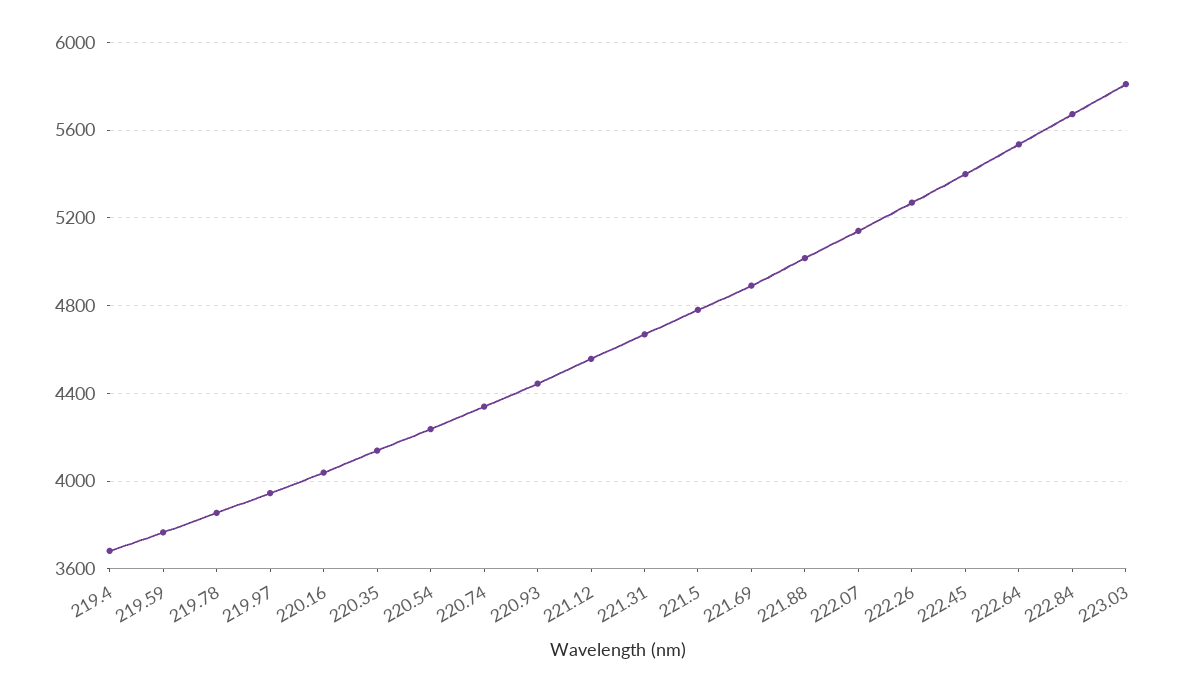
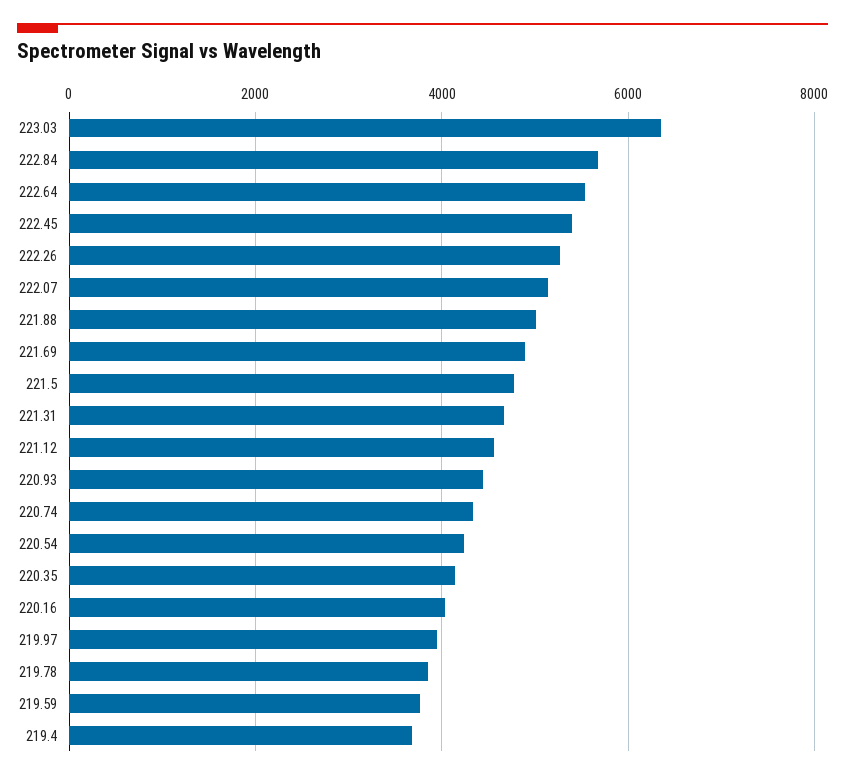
223.03: 5800 -> 6400

